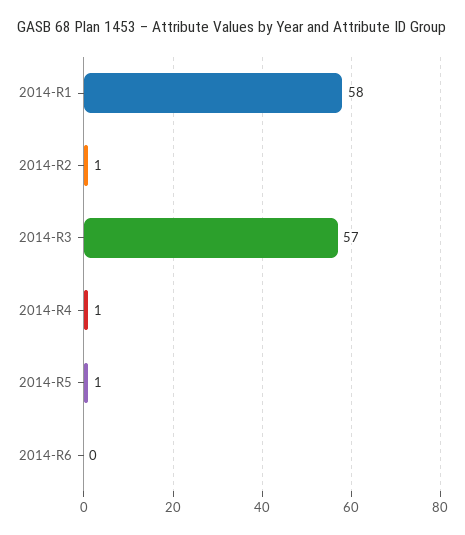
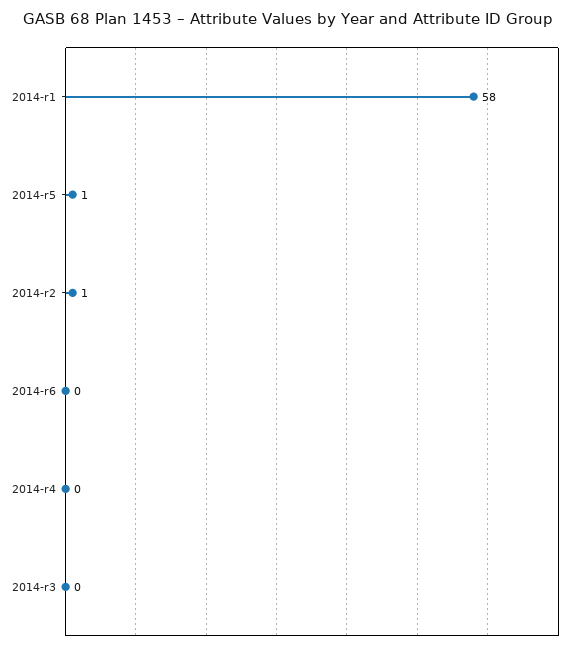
2014-R3: 57 -> 0
2014-R4: 1 -> 0

